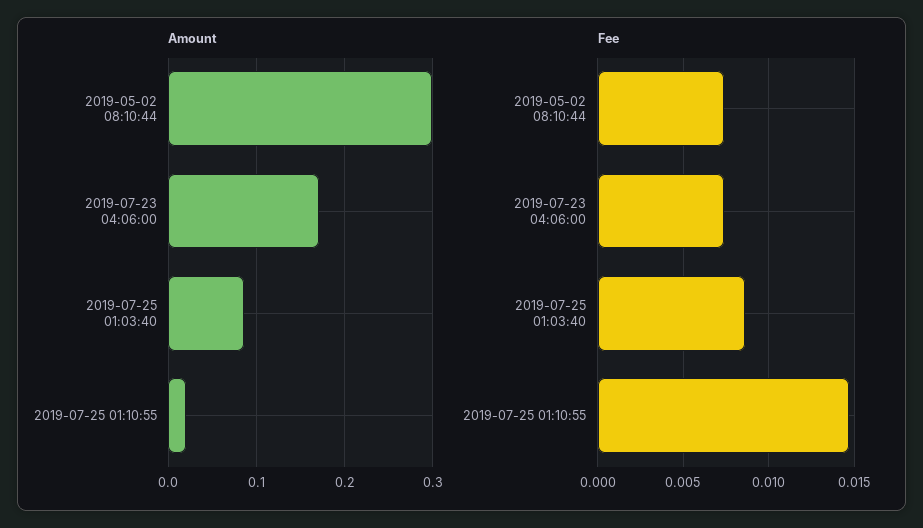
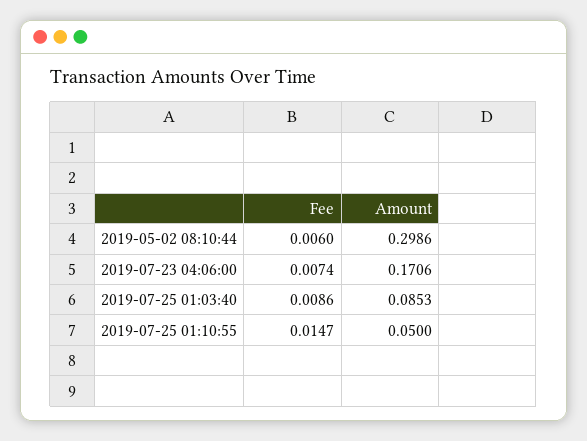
Amount, 2019-07-25 01:10:55: 0.02 -> 0.05
Fee, 2019-05-02 08:10:44: 0.0075 -> 0.006

